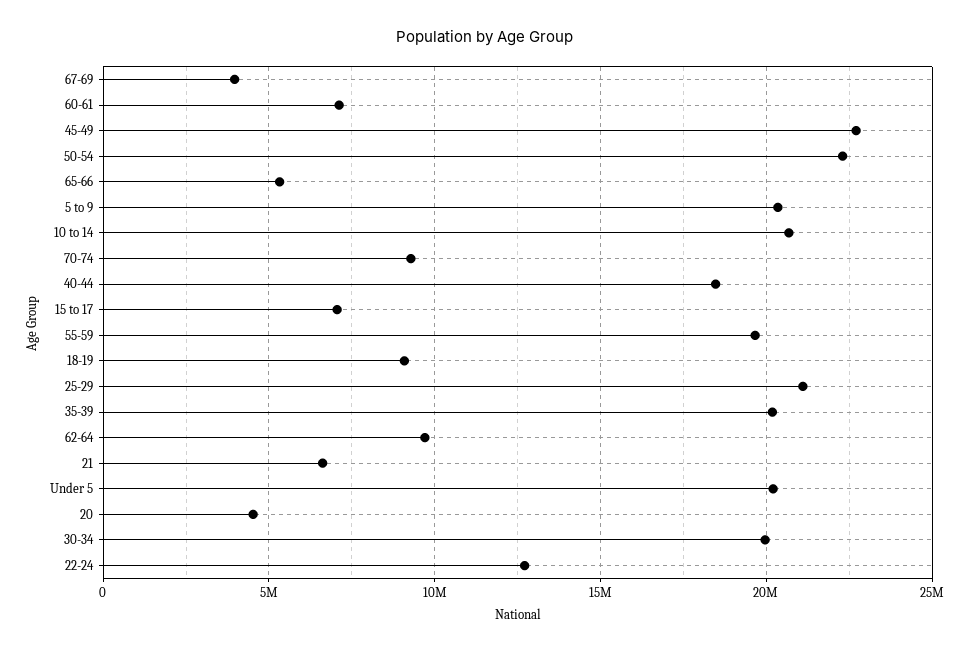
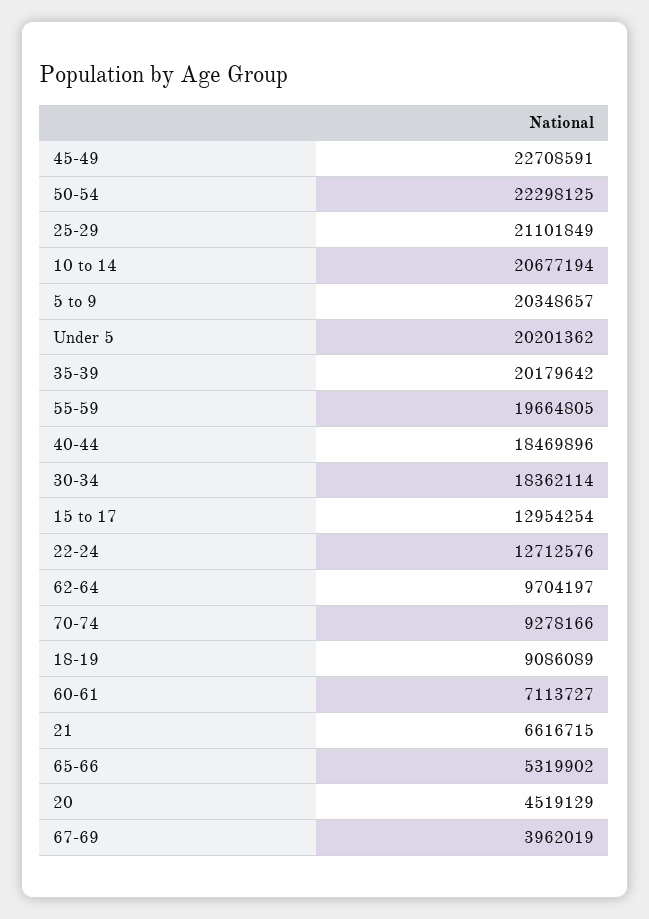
15 to 17: 7000000 -> 12954254
30-34: 20000000 -> 18362114

